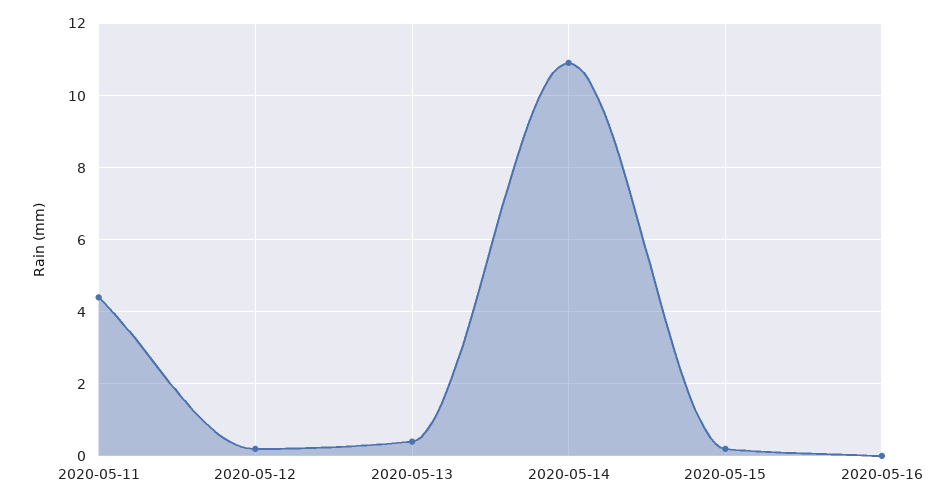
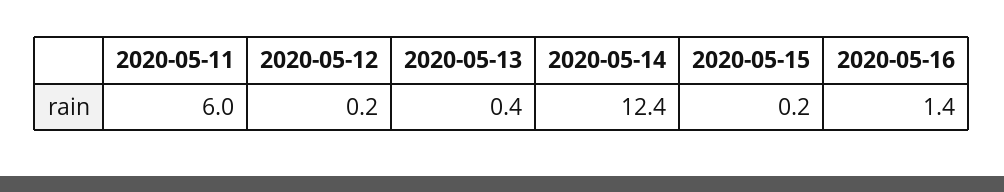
2020-05-11: 4.5 -> 6
2020-05-14: 11 -> 12.4
2020-05-16: 0 -> 1.4

